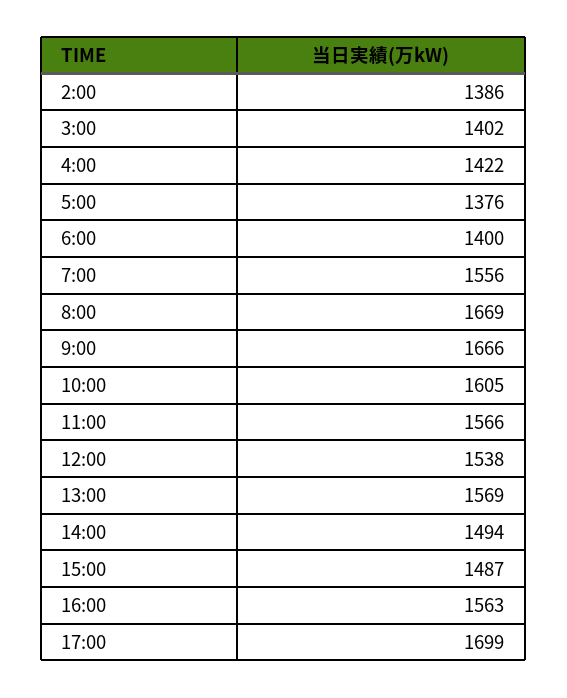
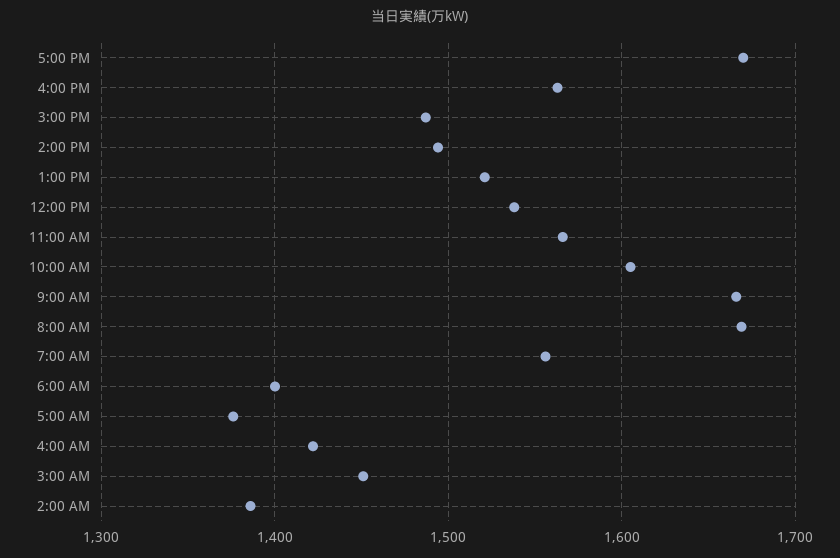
3:00: 1402 -> 1450
13:00: 1569 -> 1520
17:00: 1699 -> 1670

